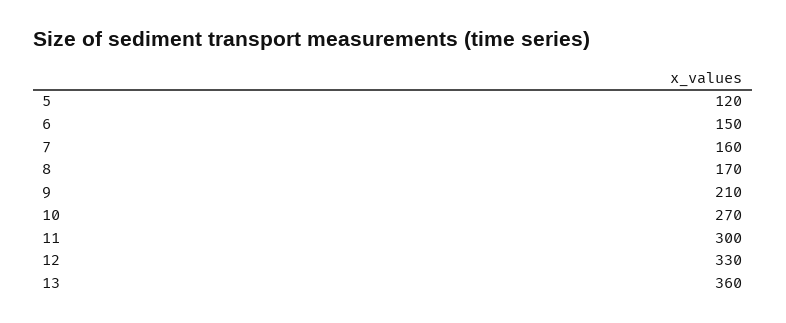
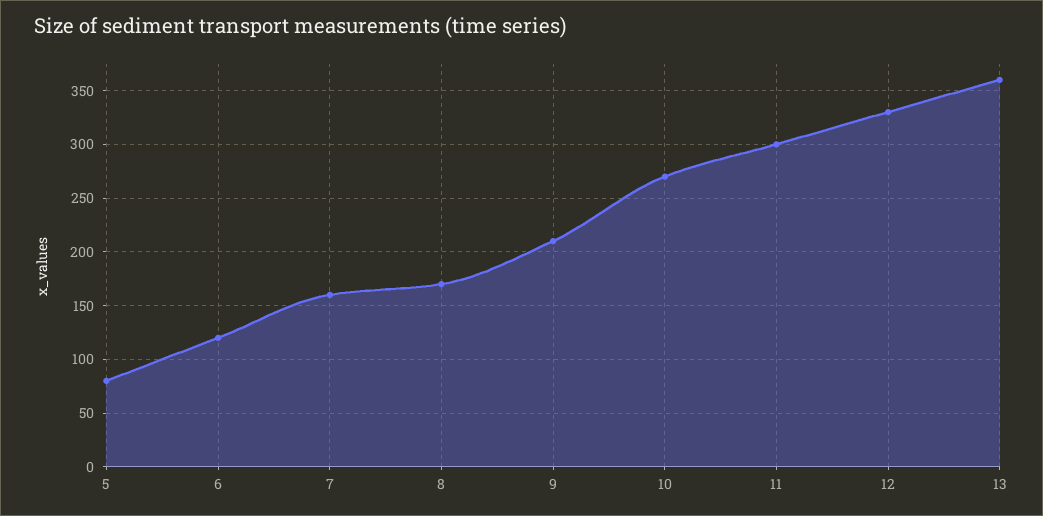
5: 120 -> 80
6: 150 -> 120

